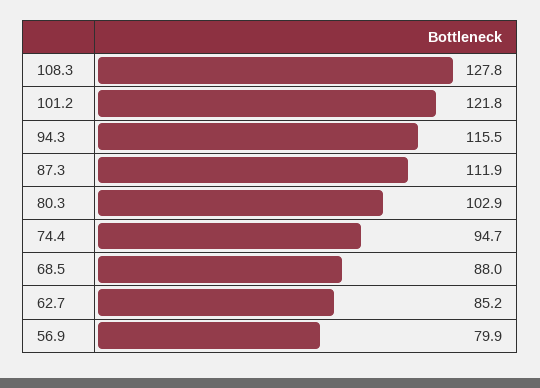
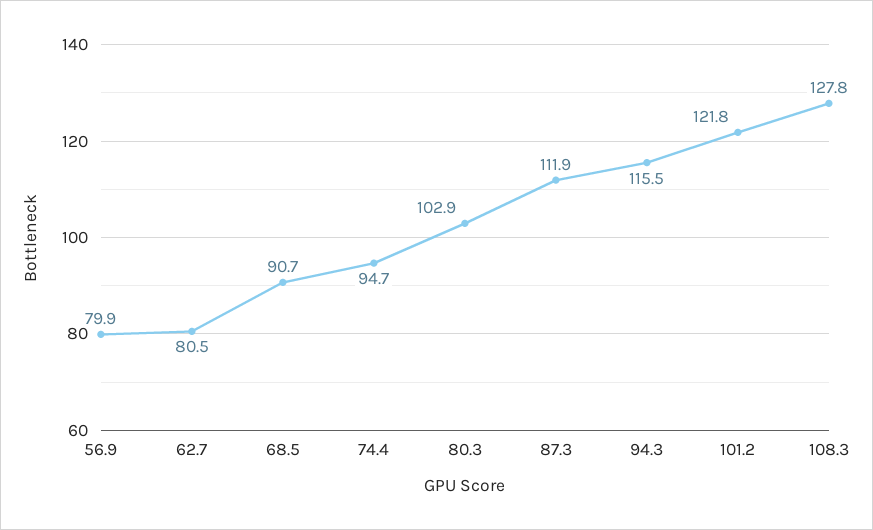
68.5: 88 -> 90.7
62.7: 85.2 -> 80.5

